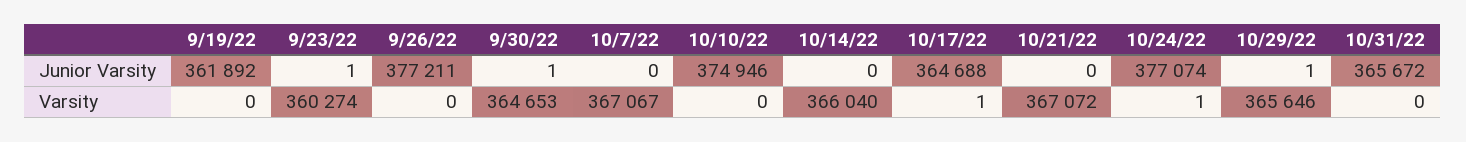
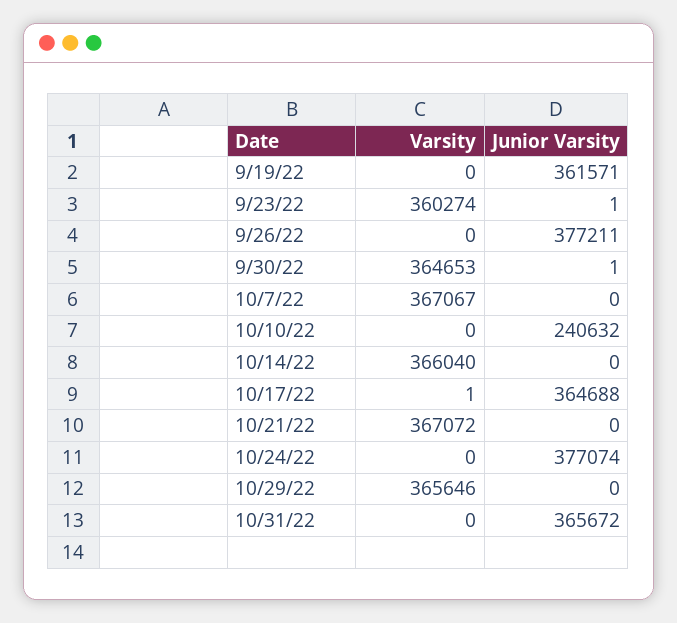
9/19/22, Junior Varsity: 361892 -> 361571
10/10/22, Junior Varsity: 374946 -> 240632
10/29/22, Junior Varsity: 1 -> 0
10/24/22, Varsity: 1 -> 0

